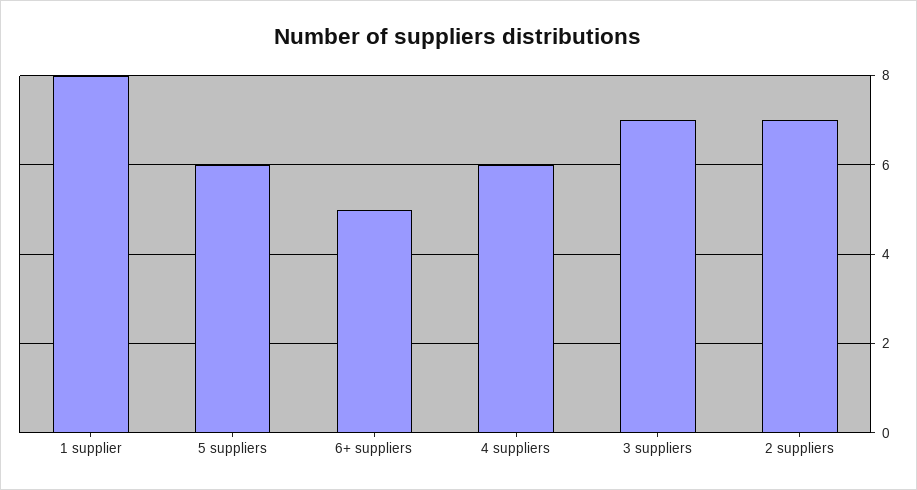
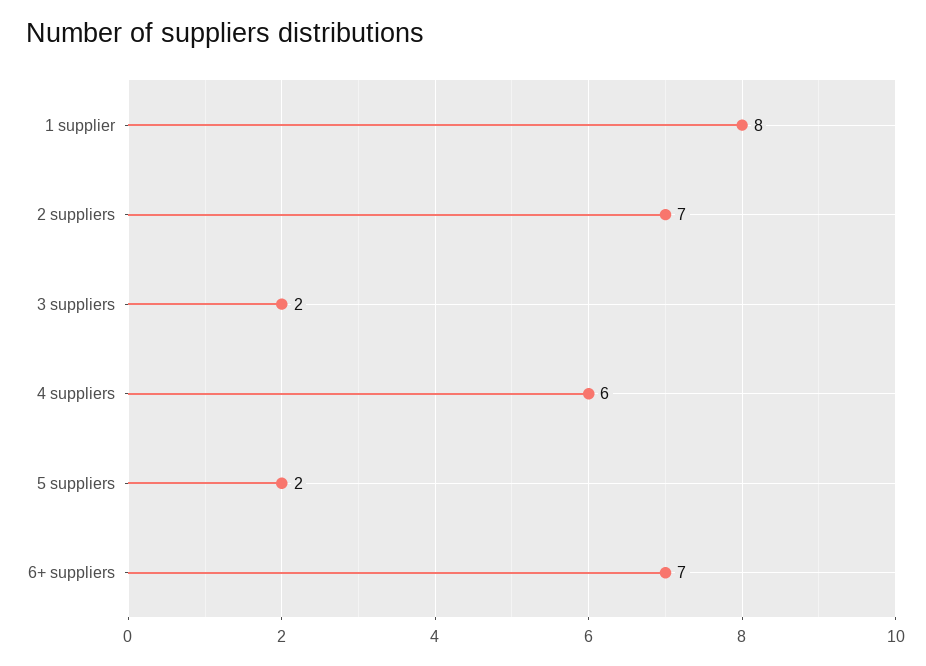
5 suppliers: 6 -> 2
6+ suppliers: 5 -> 7
3 suppliers: 7 -> 2

